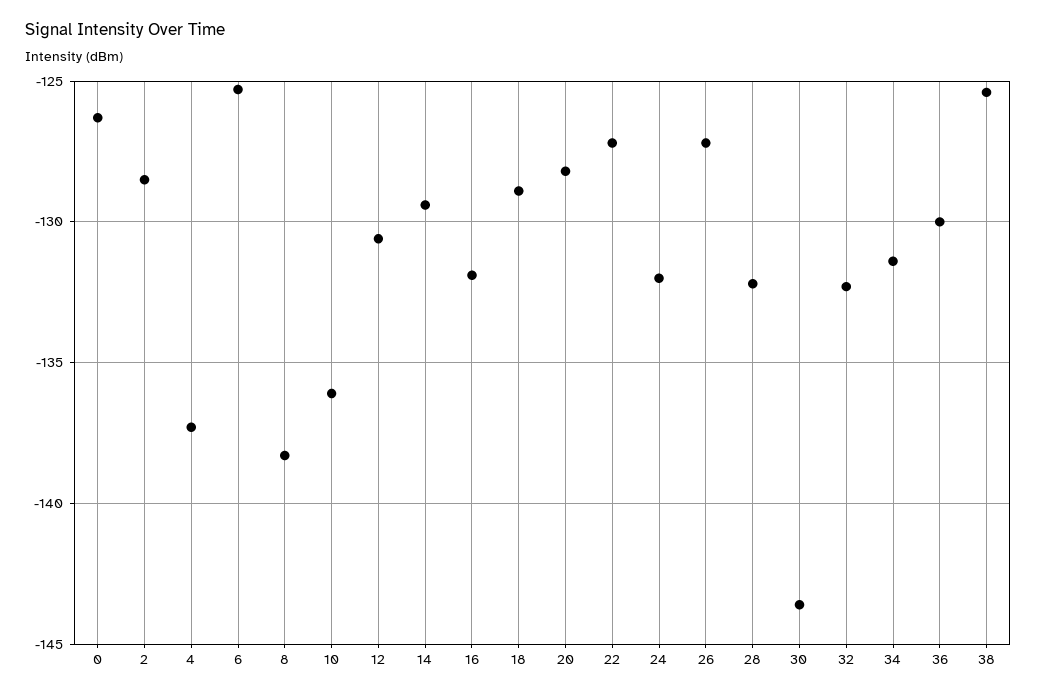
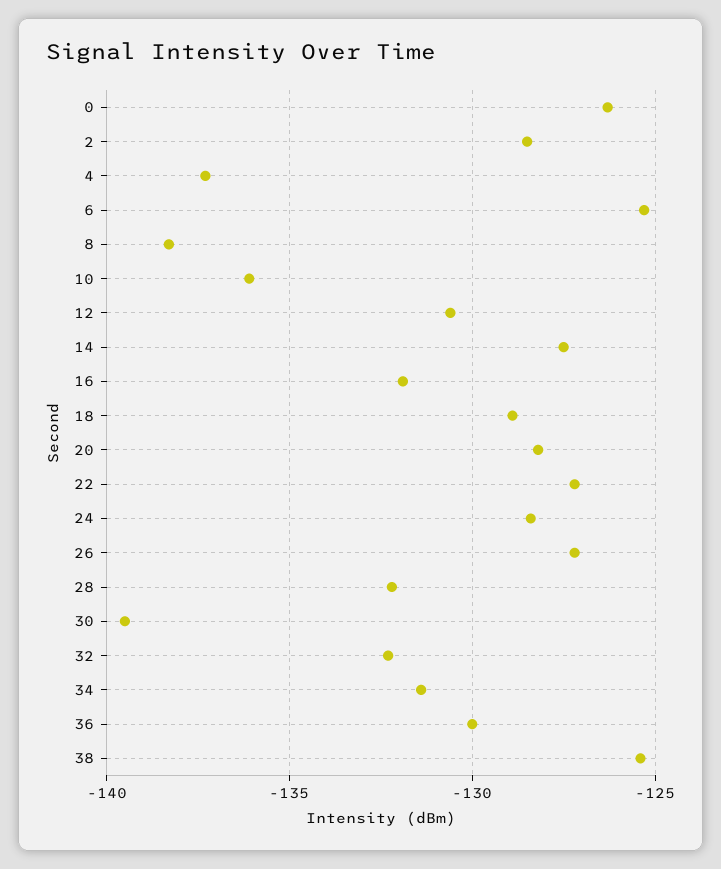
14: -129.5 -> -127.5
24: -132 -> -128.5
30: -143.5 -> -139.5

